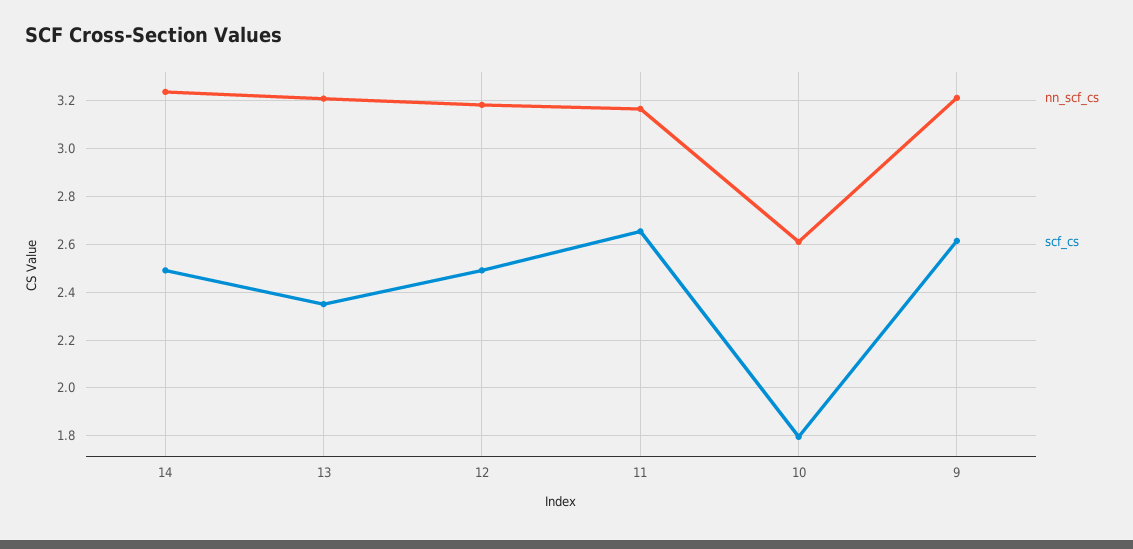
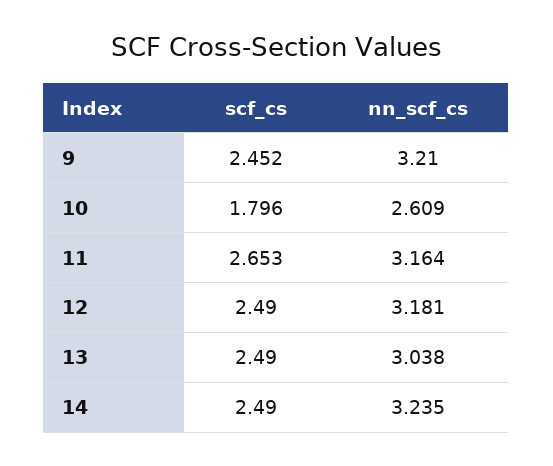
nn_scf_cs, 13: 3.2 -> 3.038
scf_cs, 13: 2.35 -> 2.49
scf_cs, 9: 2.6 -> 2.452

